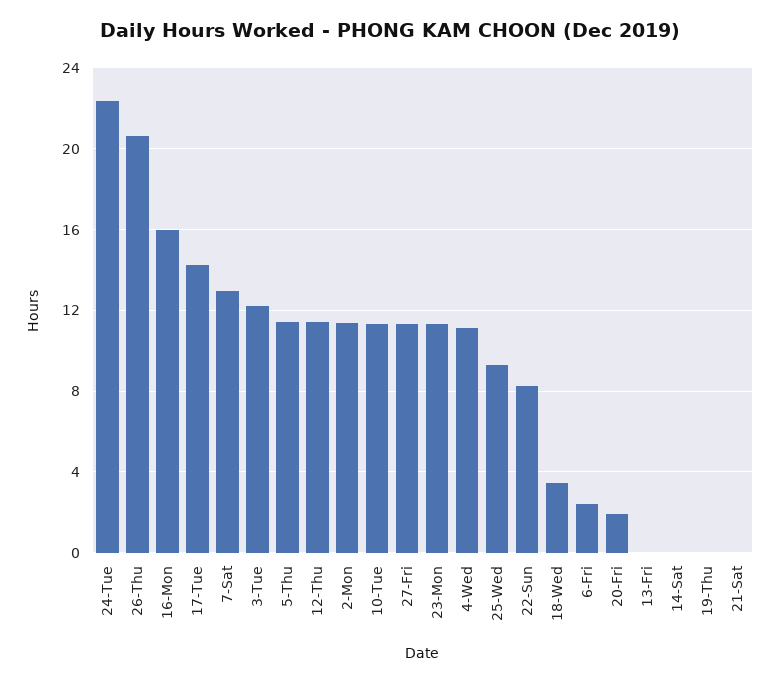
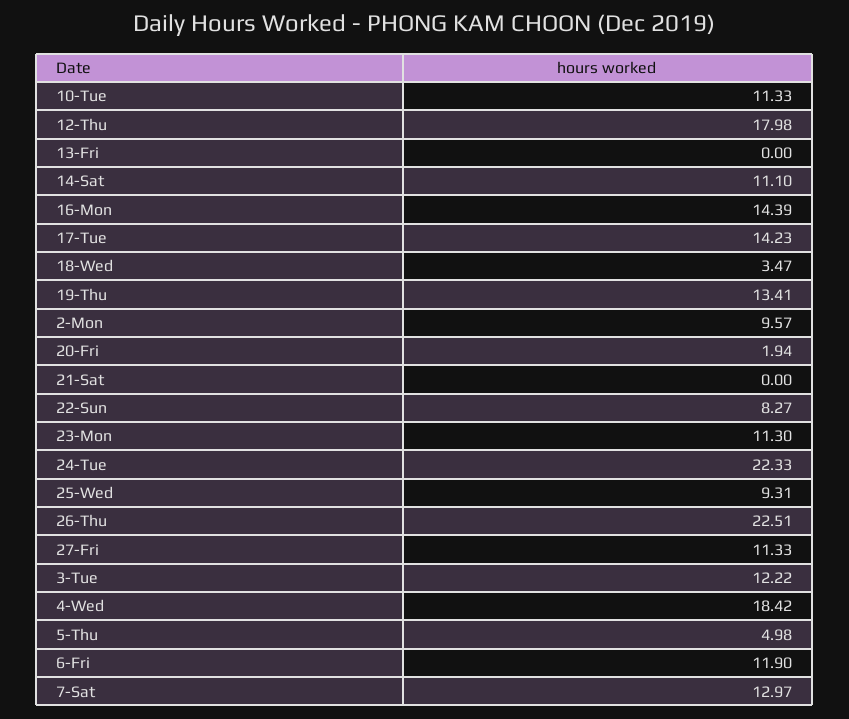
26-Thu: 20.5 -> 22.51
16-Mon: 16 -> 14.39
5-Thu: 11.5 -> 4.98
12-Thu: 11.5 -> 17.98
2-Mon: 11.5 -> 9.57
4-Wed: 11 -> 18.42
6-Fri: 2.5 -> 11.9
14-Sat: 0 -> 11.1
19-Thu: 0 -> 13.41

